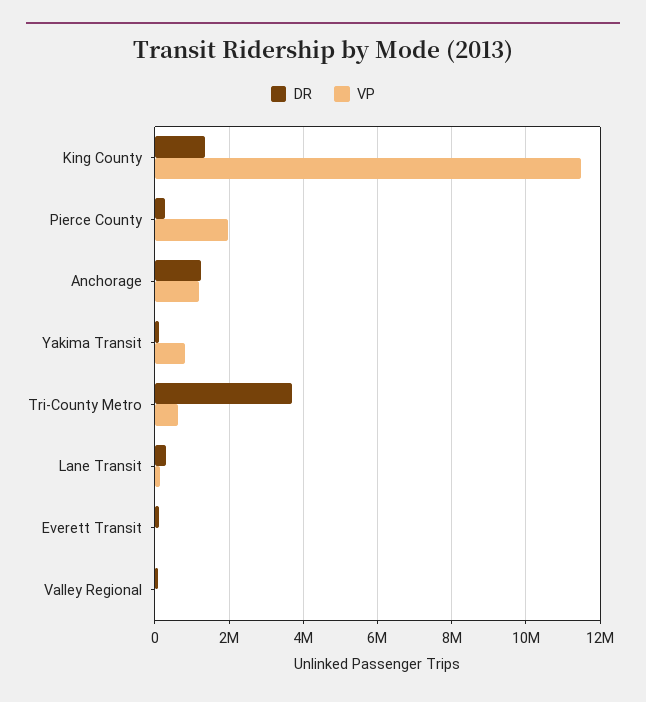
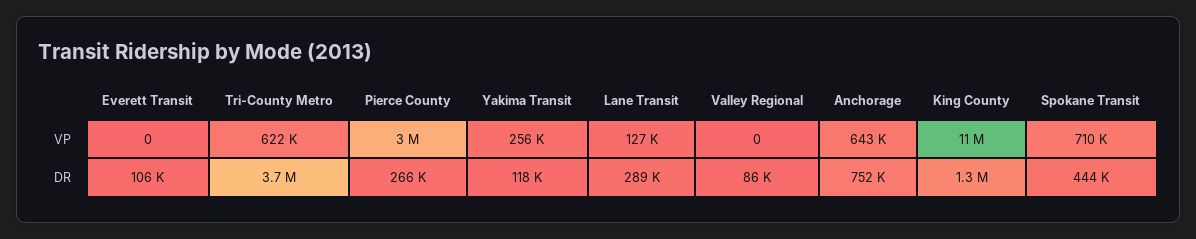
VP, Pierce County: 2000000 -> 3000000
DR, Anchorage: 1200000 -> 752000
VP, Anchorage: 1200000 -> 643000
VP, Yakima Transit: 800000 -> 256000
VP, Spokane Transit: none -> 710000
DR, Spokane Transit: none -> 444000

